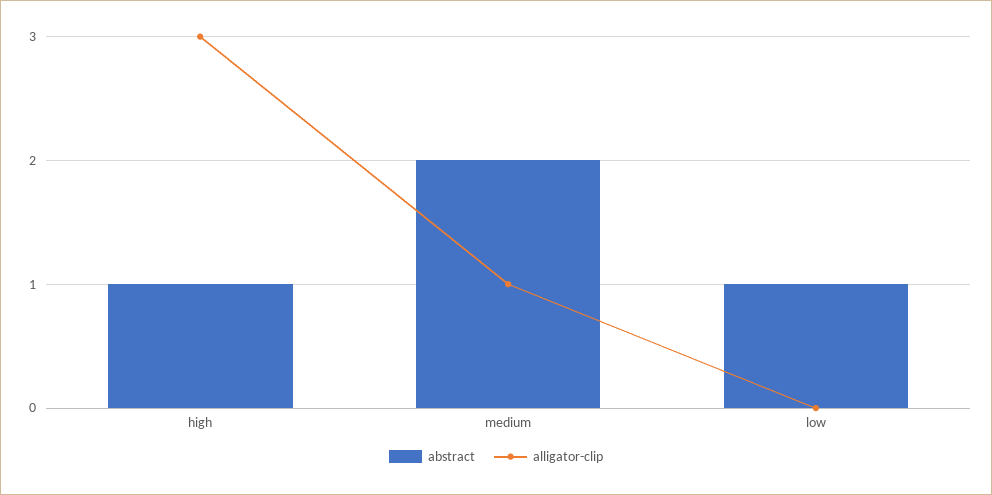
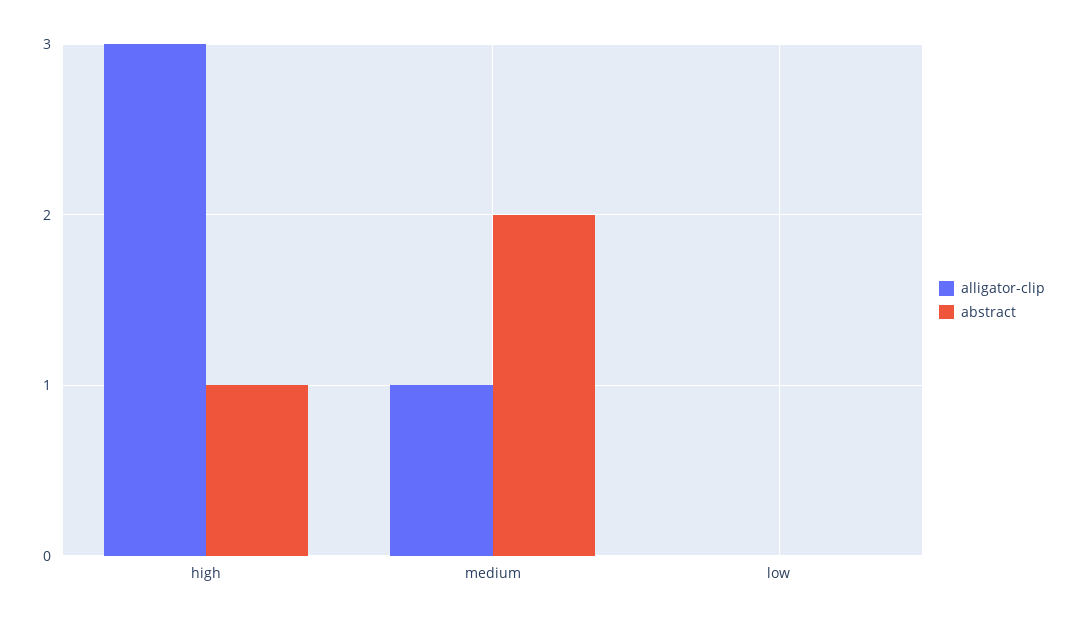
abstract, low: 1 -> 0

